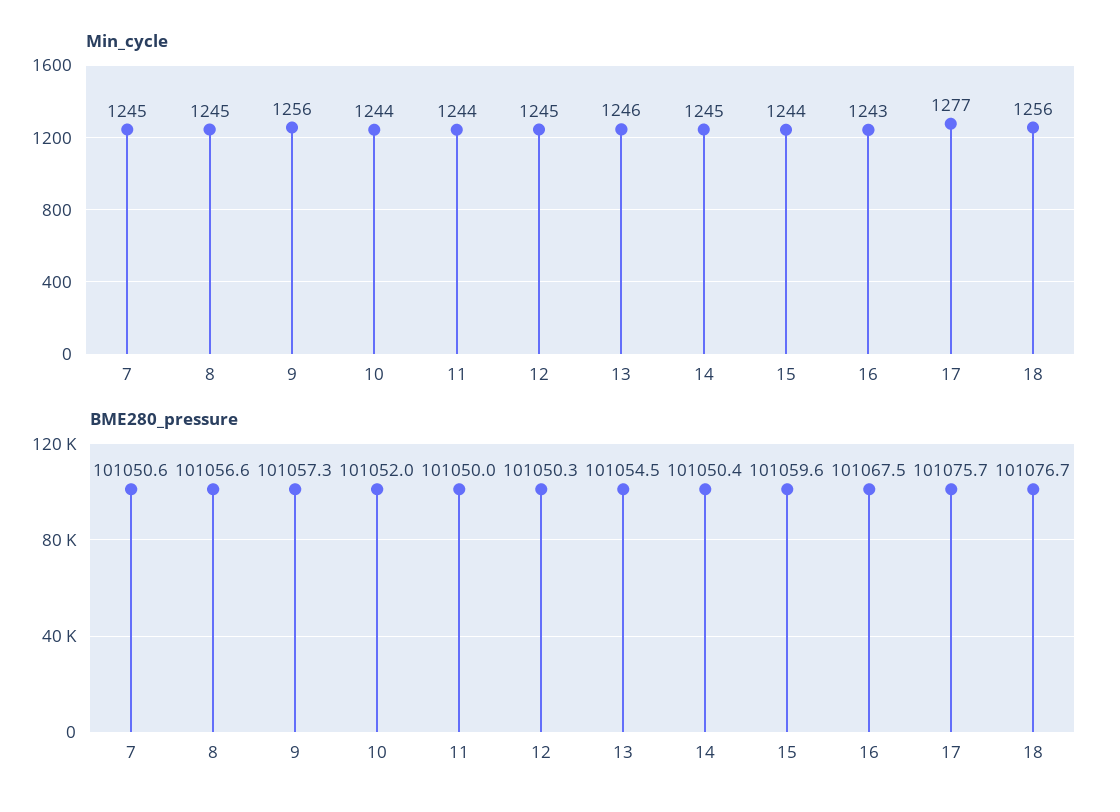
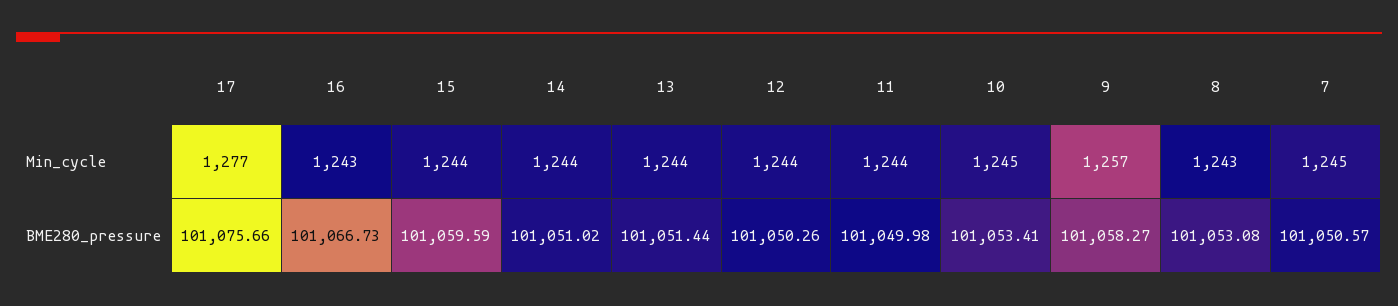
Min_cycle, 8: 1245 -> 1243
Min_cycle, 9: 1256 -> 1257
Min_cycle, 10: 1244 -> 1245
Min_cycle, 12: 1245 -> 1244
Min_cycle, 13: 1246 -> 1244
Min_cycle, 14: 1245 -> 1244
Min_cycle, 18: 1256 -> none
BME280_pressure, 8: 101056.6 -> 101053.08
BME280_pressure, 9: 101057.3 -> 101058.27
BME280_pressure, 10: 101052 -> 101053.41
BME280_pressure, 13: 101054.5 -> 101051.44
BME280_pressure, 14: 101050.4 -> 101051.02
BME280_pressure, 16: 101067.5 -> 101066.73
BME280_pressure, 18: 101076.7 -> none

